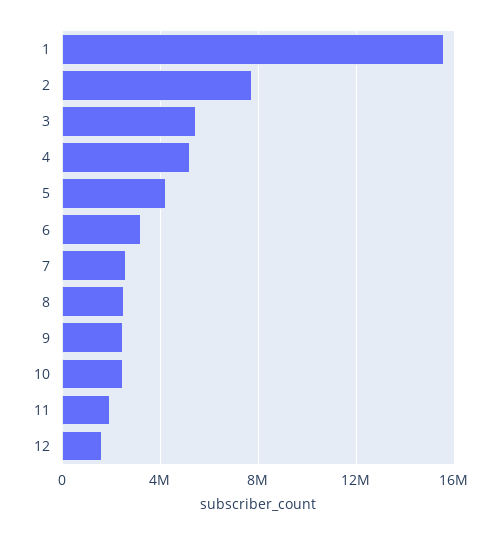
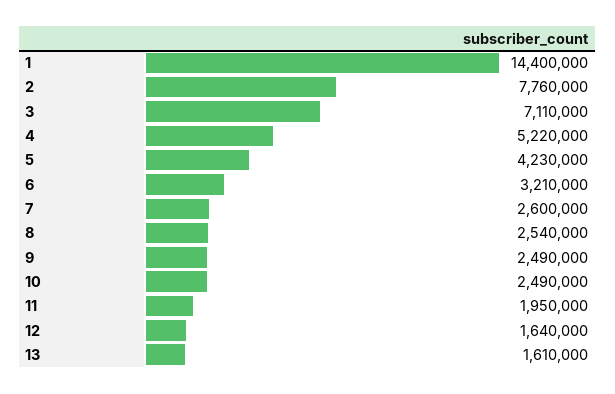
1: 15500000 -> 14400000
3: 5500000 -> 7110000
13: none -> 1610000

